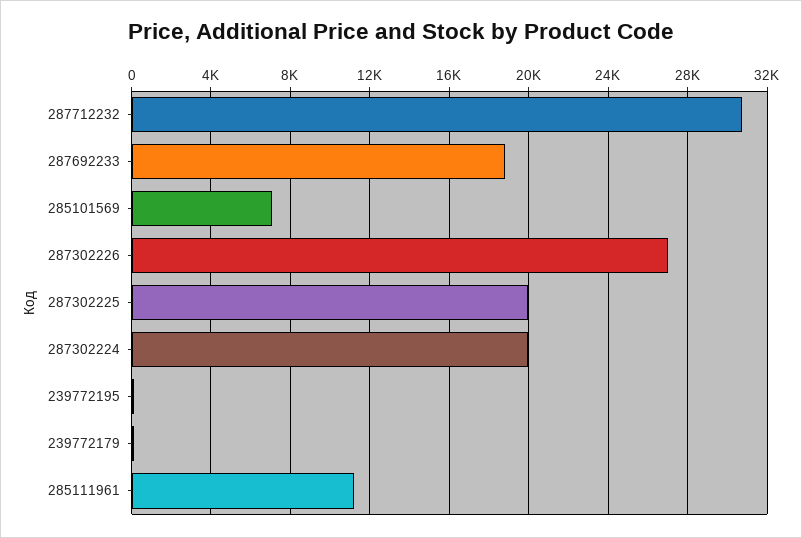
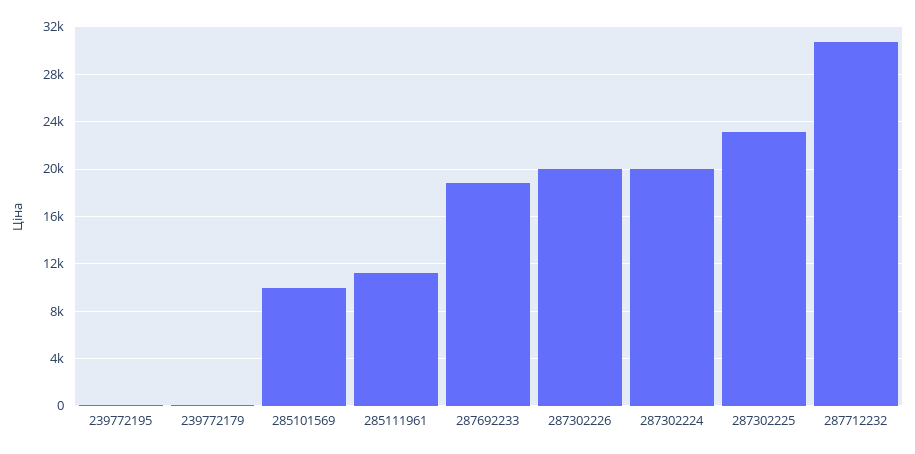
285101569: 7000 -> 10000
287302226: 27000 -> 20000
287302225: 20000 -> 23000

